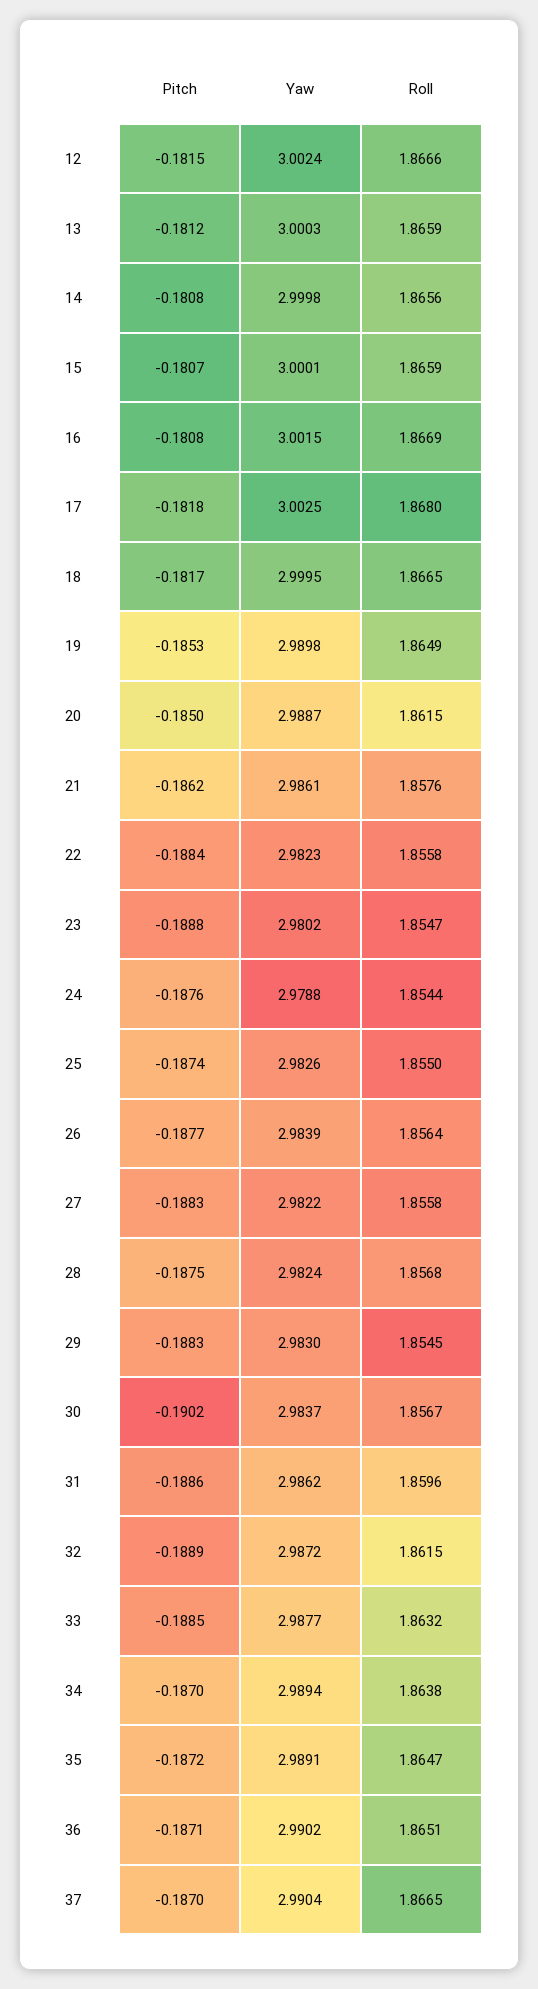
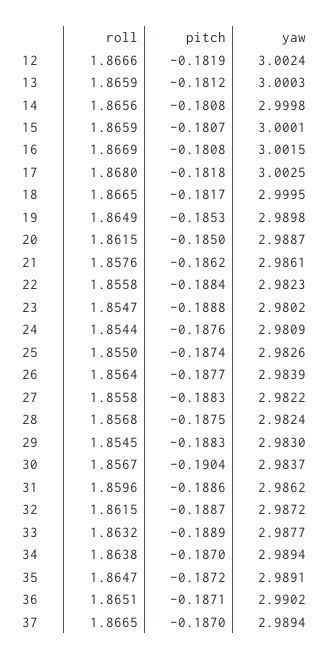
Pitch, 12: -0.1815 -> -0.1819
Yaw, 24: 2.9788 -> 2.9809
Pitch, 30: -0.1902 -> -0.1904
Pitch, 32: -0.1889 -> -0.1887
Pitch, 33: -0.1885 -> -0.1889
Yaw, 37: 2.9904 -> 2.9894

